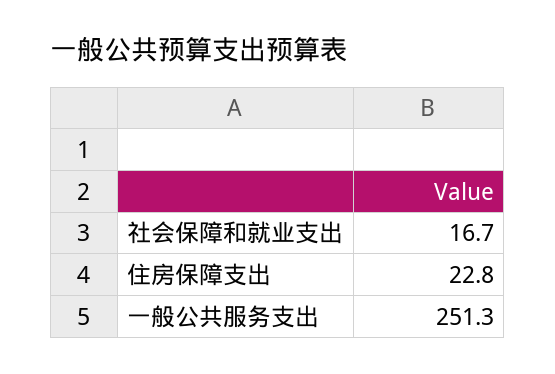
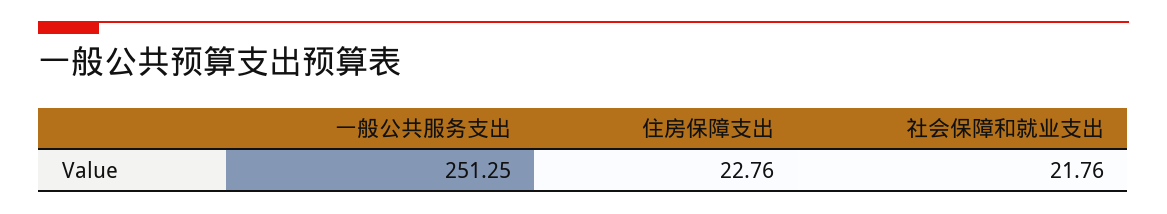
社会保障和就业支出: 16.7 -> 21.76

